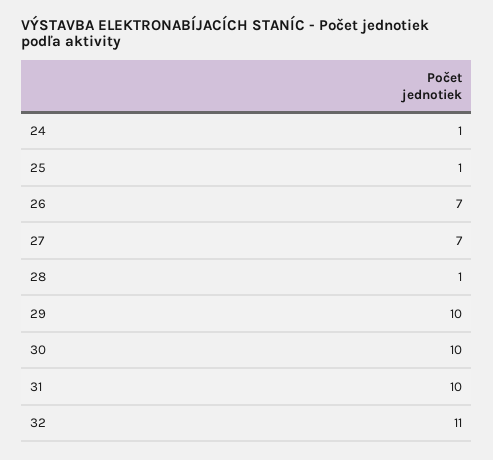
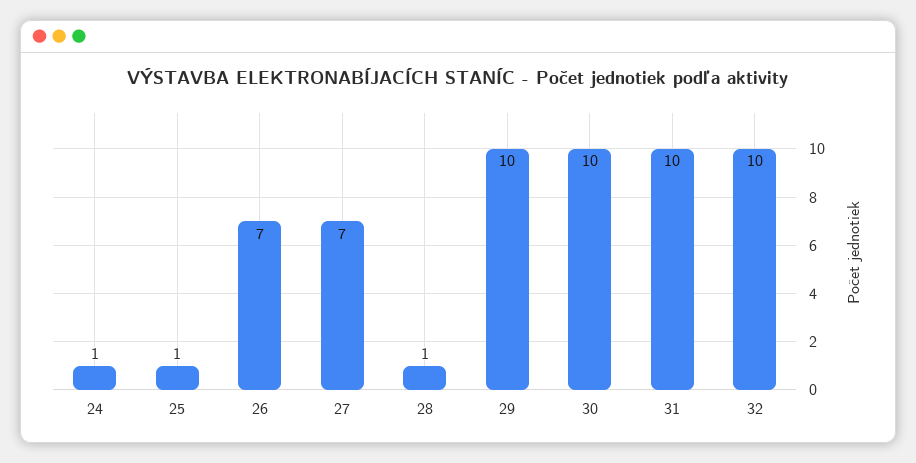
32: 11 -> 10

